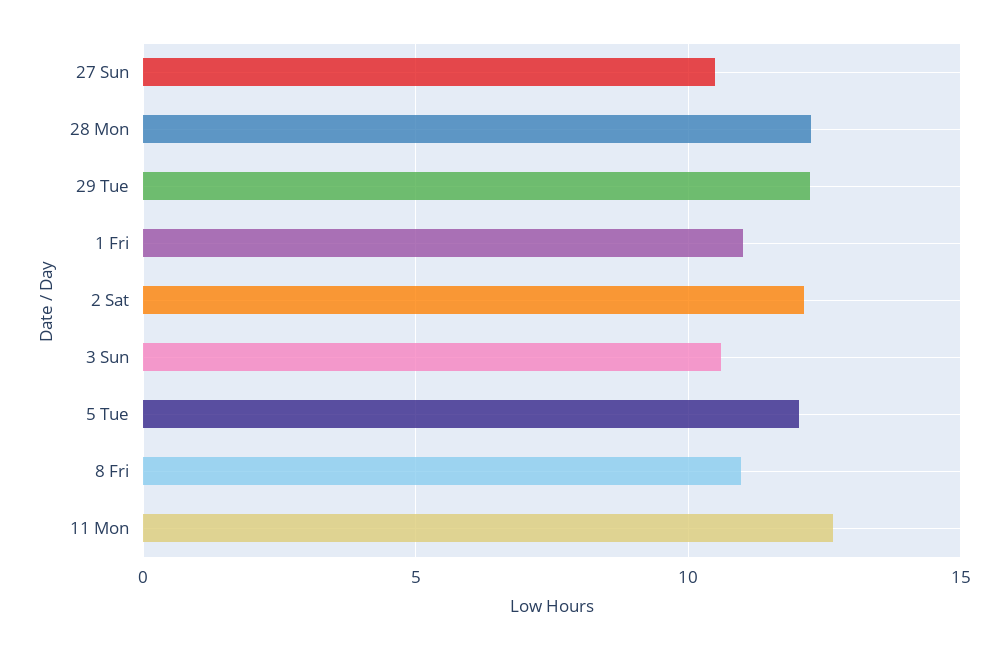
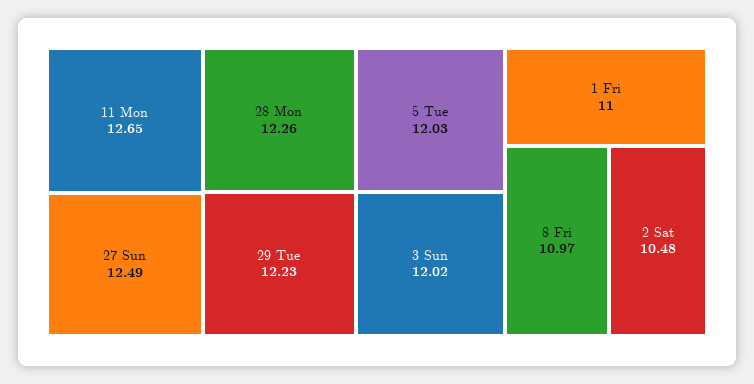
27 Sun: 10.5 -> 12.49
2 Sat: 12 -> 10.48
3 Sun: 10.5 -> 12.02

